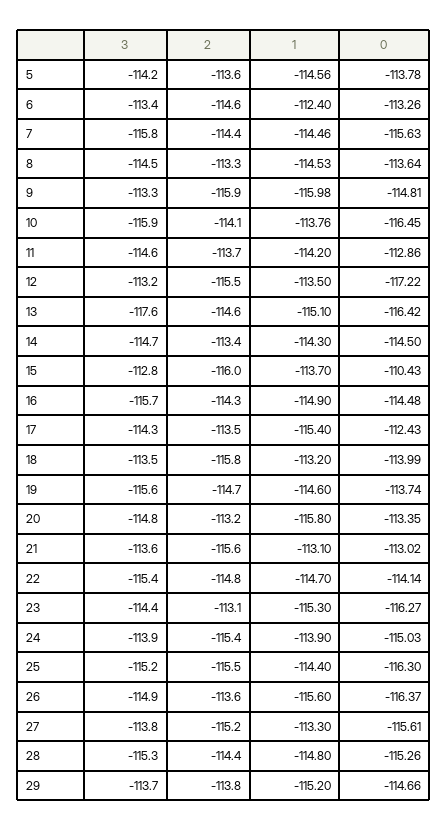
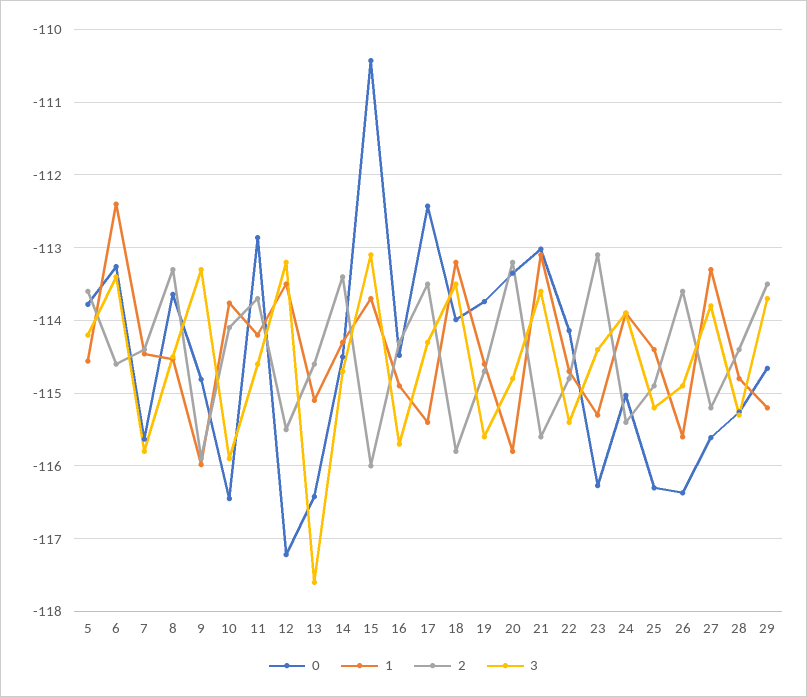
3, 15: -112.8 -> -113.1
2, 25: -115.5 -> -114.9
2, 29: -113.8 -> -113.5

